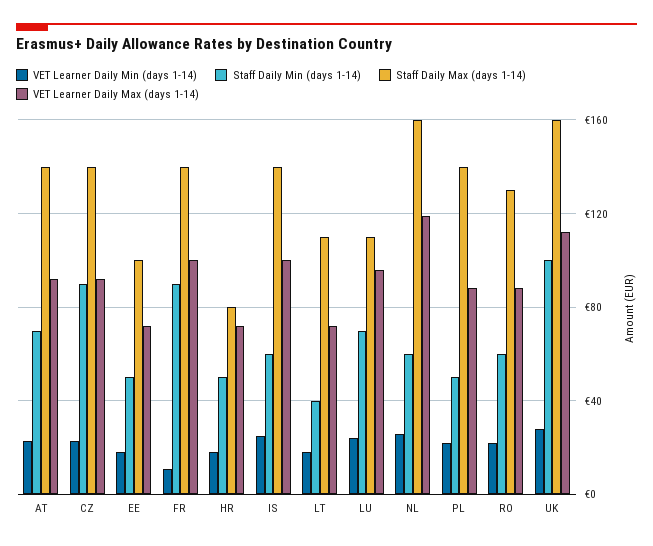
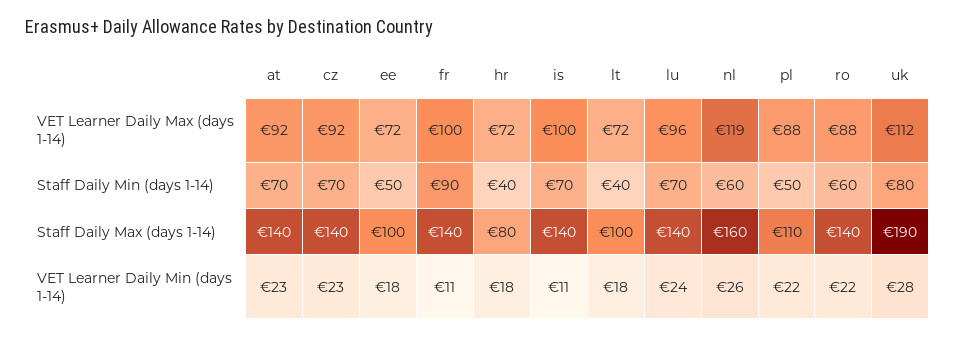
Staff Daily Min (days 1-14), CZ: 90 -> 70
Staff Daily Min (days 1-14), HR: 50 -> 40
VET Learner Daily Min (days 1-14), IS: 25 -> 11
Staff Daily Min (days 1-14), IS: 60 -> 70
Staff Daily Max (days 1-14), LT: 110 -> 100
Staff Daily Max (days 1-14), LU: 110 -> 140
Staff Daily Max (days 1-14), PL: 140 -> 110
Staff Daily Max (days 1-14), RO: 130 -> 140
Staff Daily Min (days 1-14), UK: 100 -> 80
Staff Daily Max (days 1-14), UK: 160 -> 190

